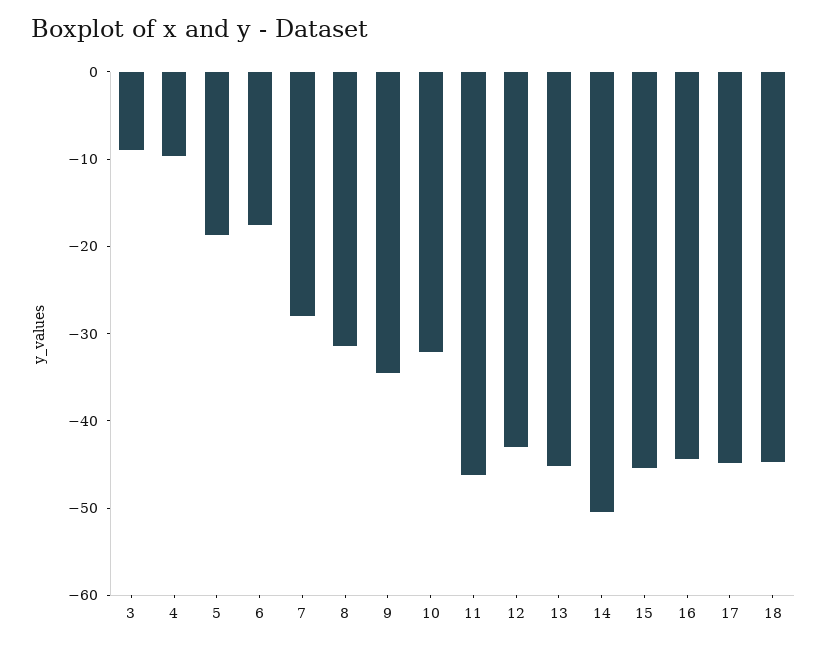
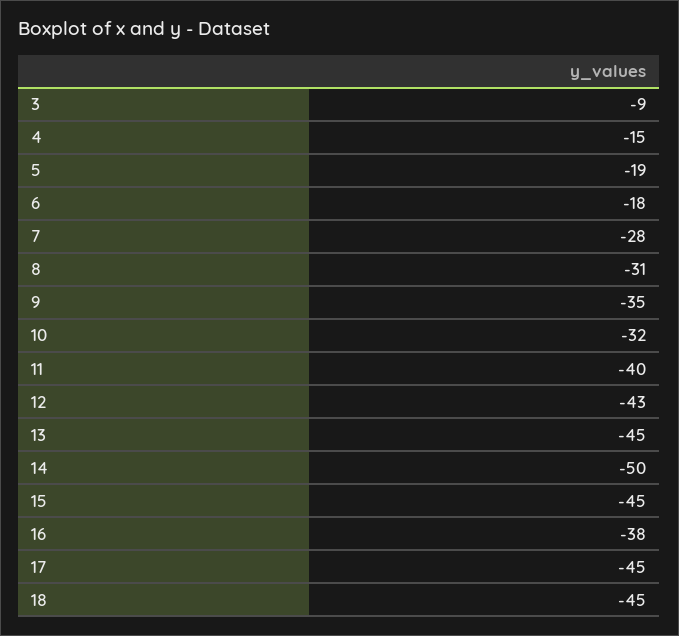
4: -10 -> -15
11: -46 -> -40
16: -44 -> -38

